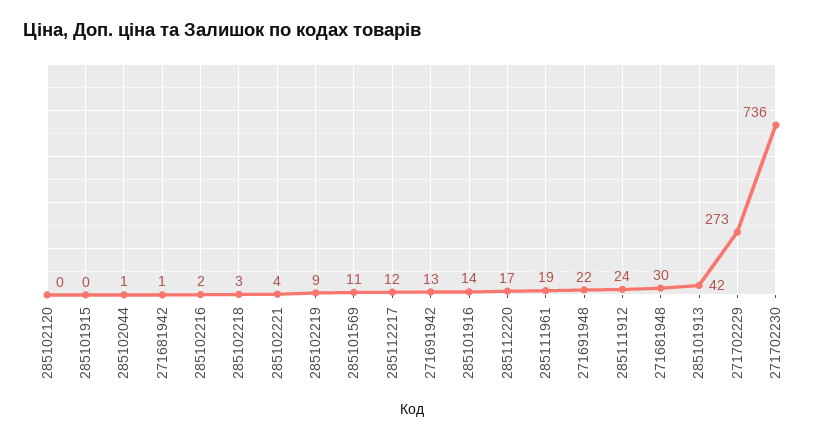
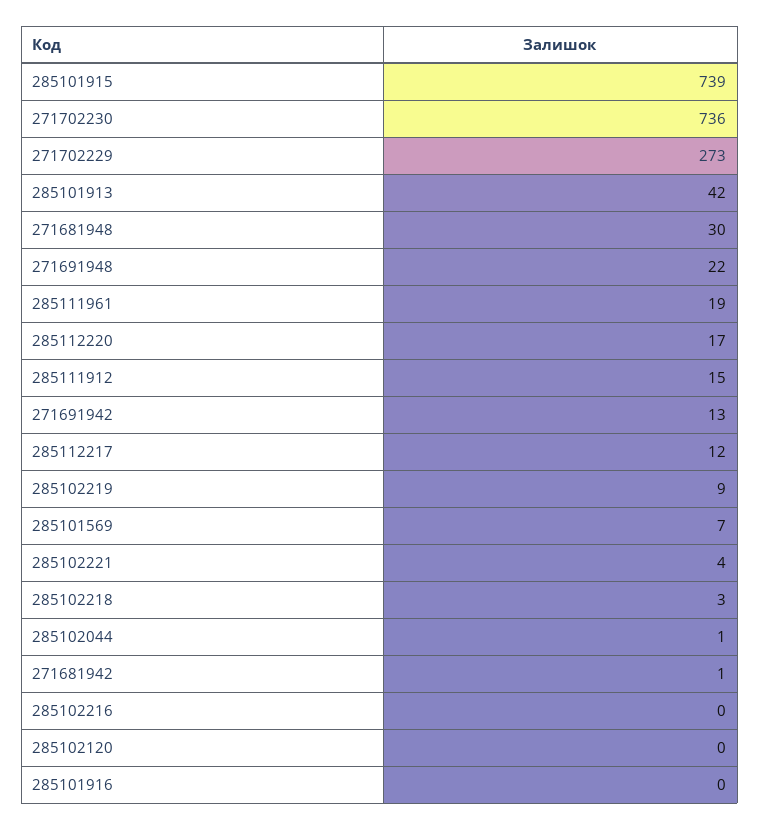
285101915: 0 -> 739
285102216: 2 -> 0
285101569: 11 -> 7
285101916: 14 -> 0
285111912: 24 -> 15

